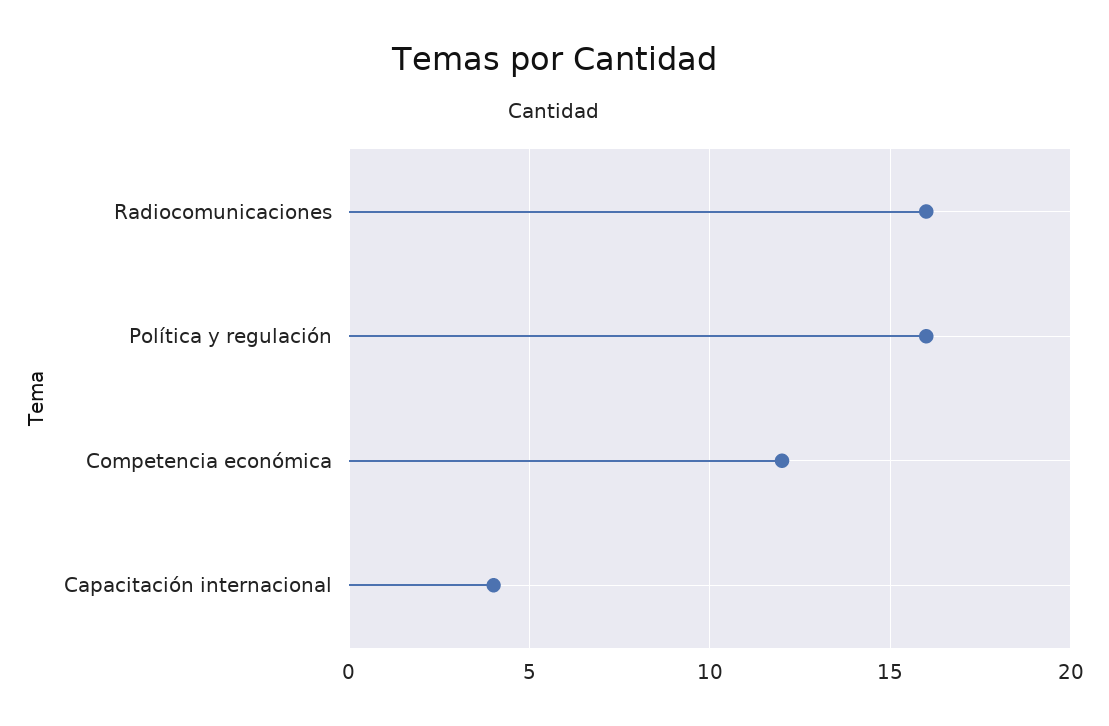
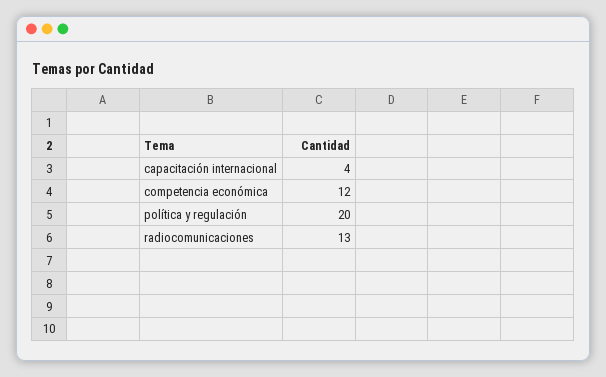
Radiocomunicaciones: 16 -> 13
Política y regulación: 16 -> 20

